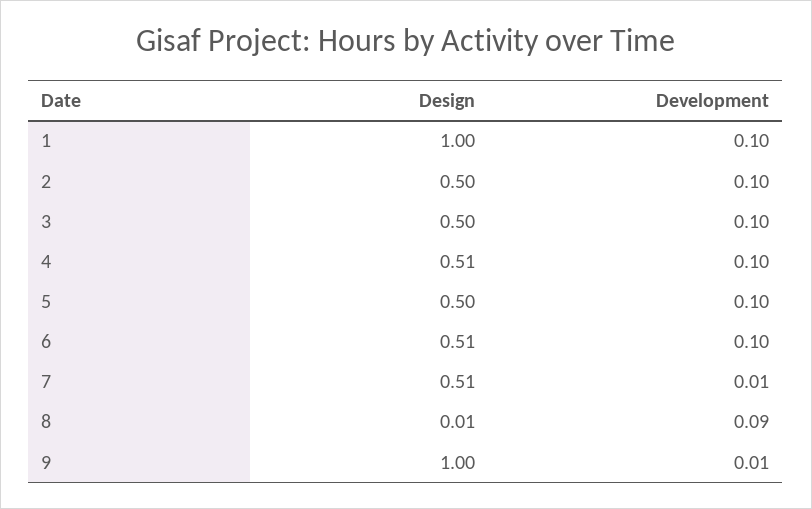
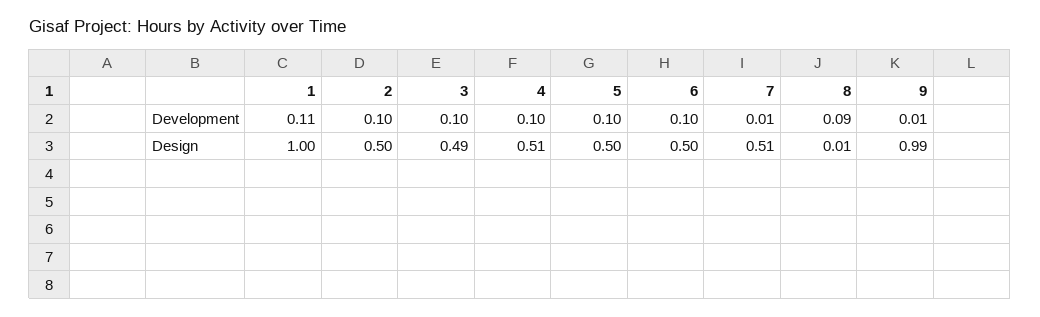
Development, 1: 0.1 -> 0.11
Design, 3: 0.5 -> 0.49
Design, 6: 0.51 -> 0.5
Design, 9: 1 -> 0.99

